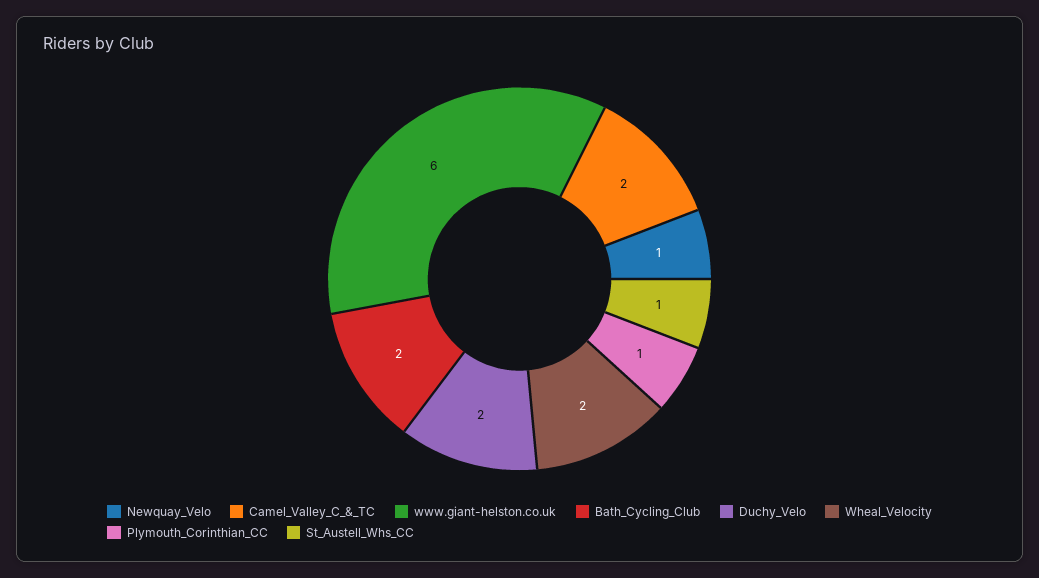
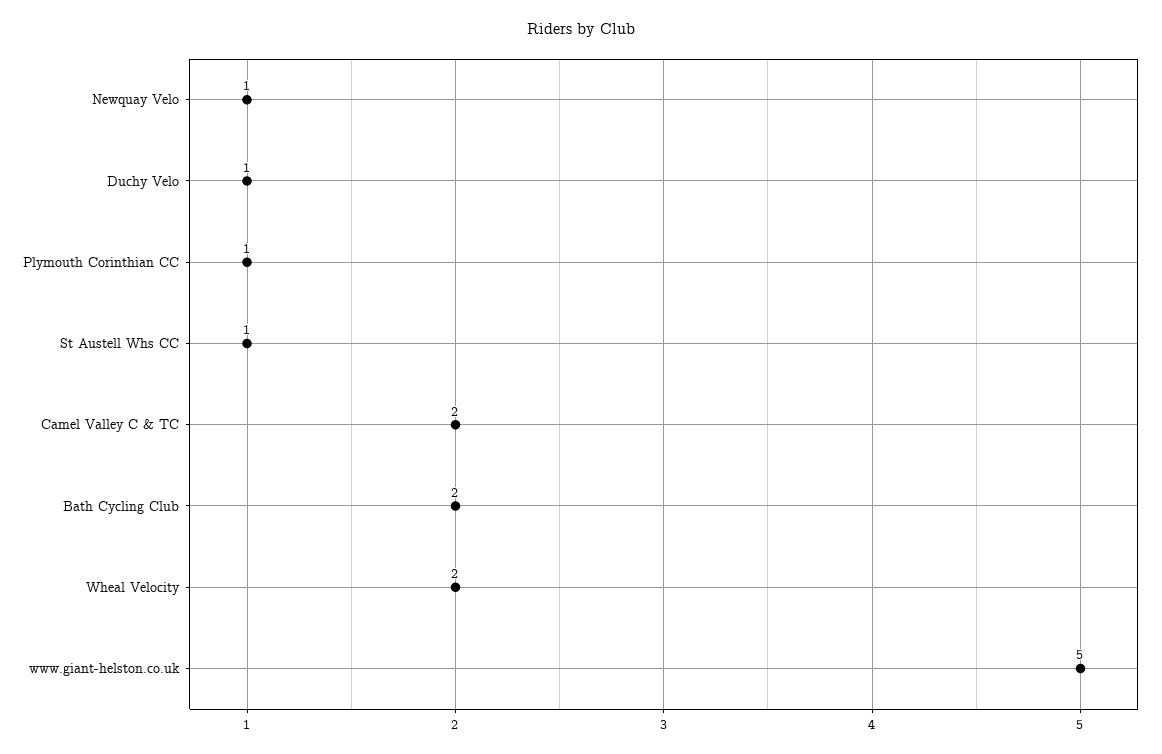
www.giant-helston.co.uk: 6 -> 5
Duchy_Velo: 2 -> 1

